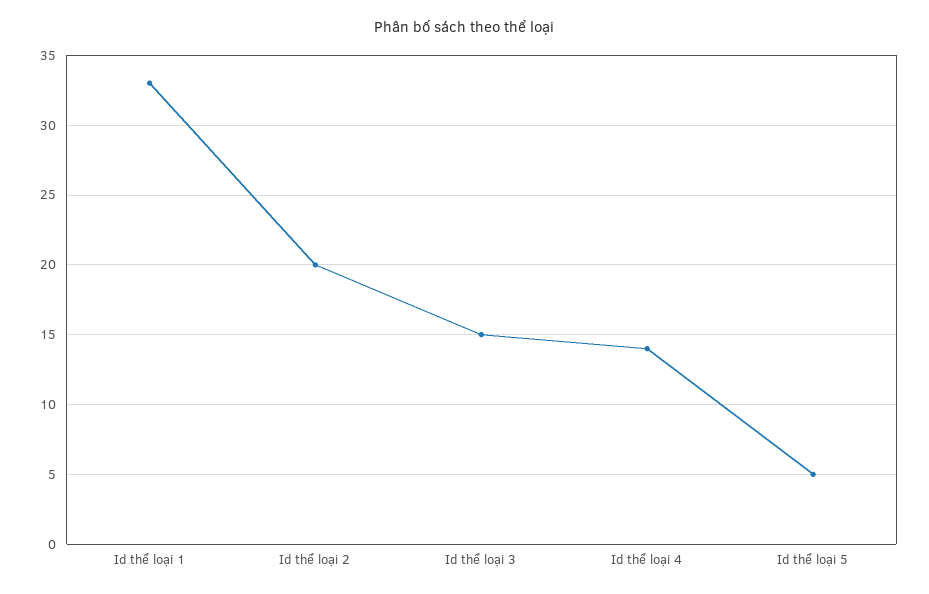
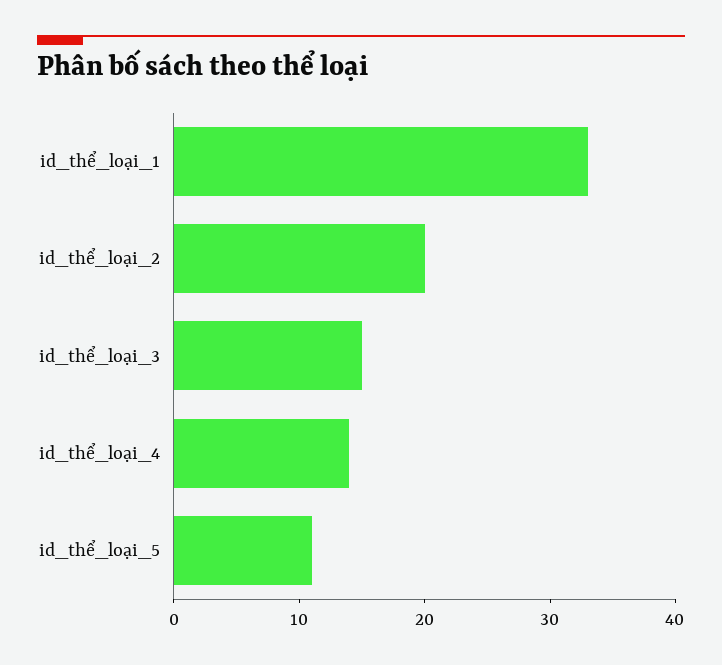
Id thể loại 5: 5 -> 11

